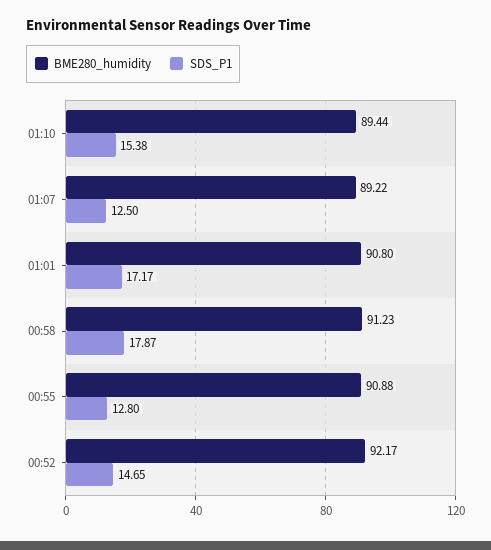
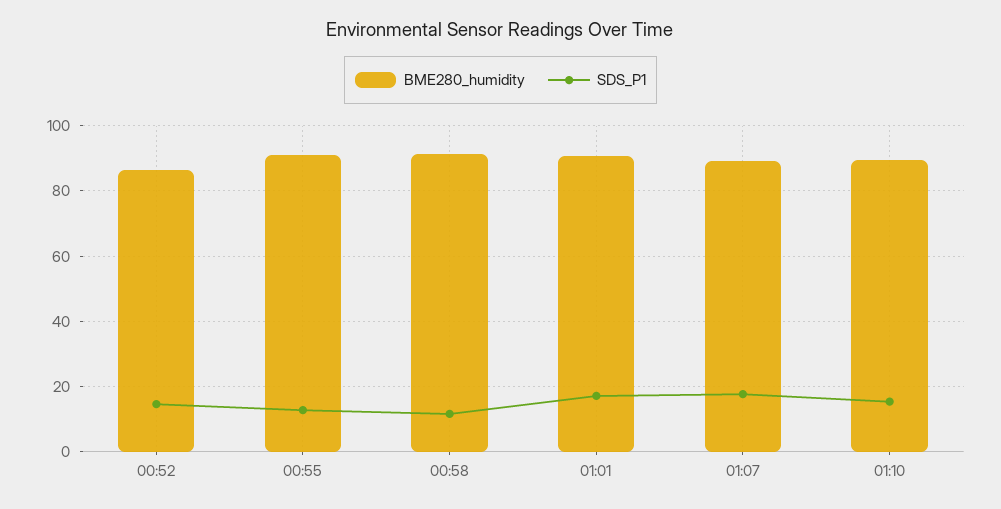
SDS_P1, 01:07: 12.5 -> 18
SDS_P1, 00:58: 17.87 -> 12
BME280_humidity, 00:52: 92.17 -> 86

